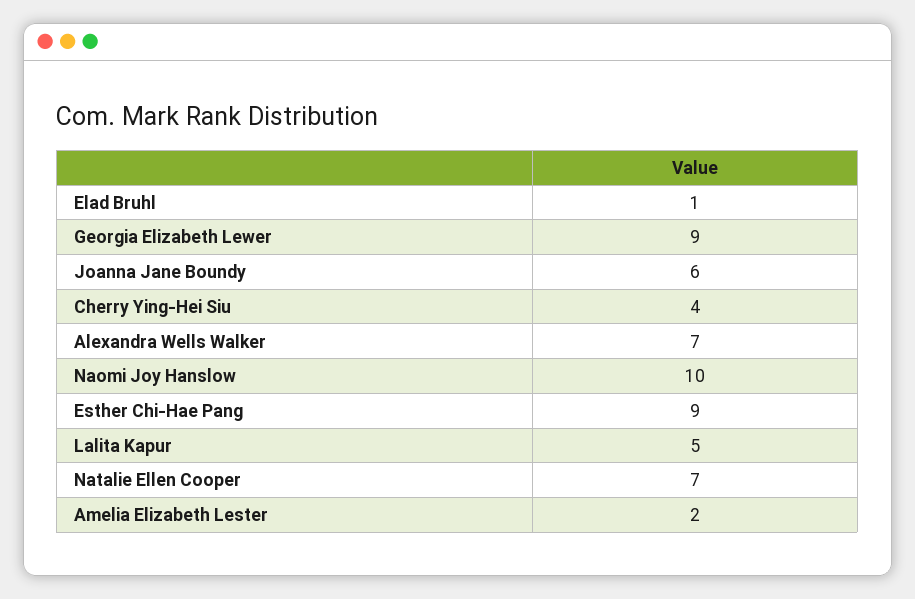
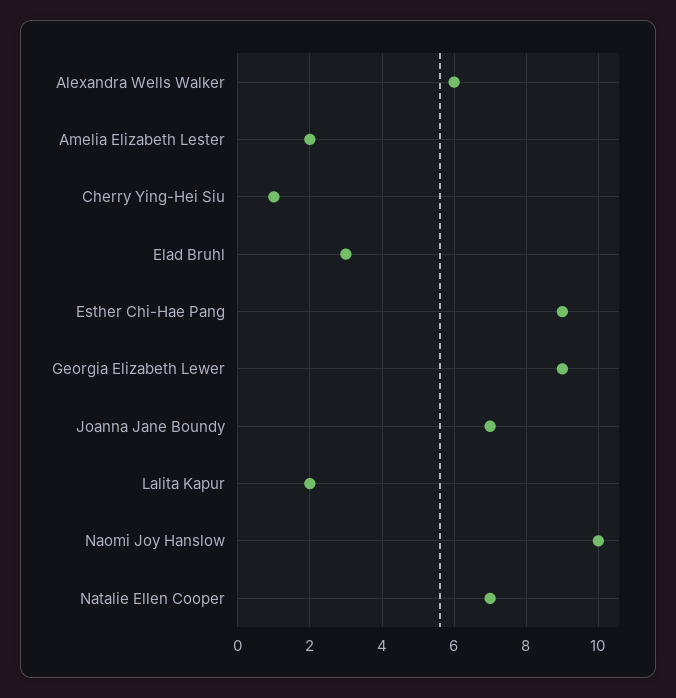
Elad Bruhl: 1 -> 3
Joanna Jane Boundy: 6 -> 7
Cherry Ying-Hei Siu: 4 -> 1
Alexandra Wells Walker: 7 -> 6
Lalita Kapur: 5 -> 2

